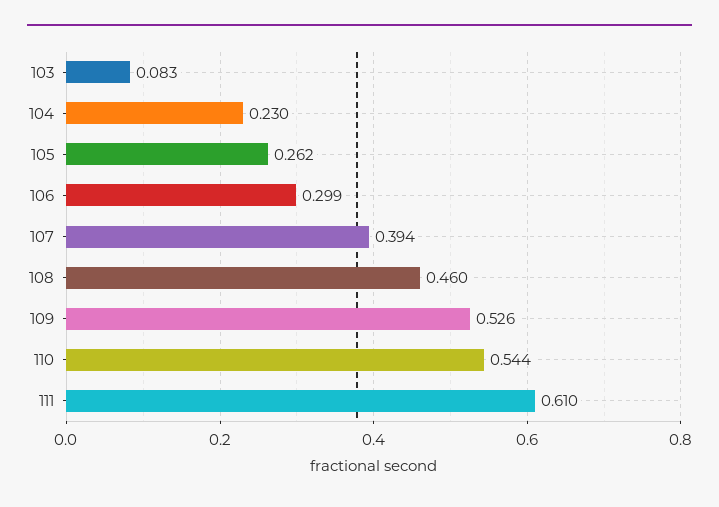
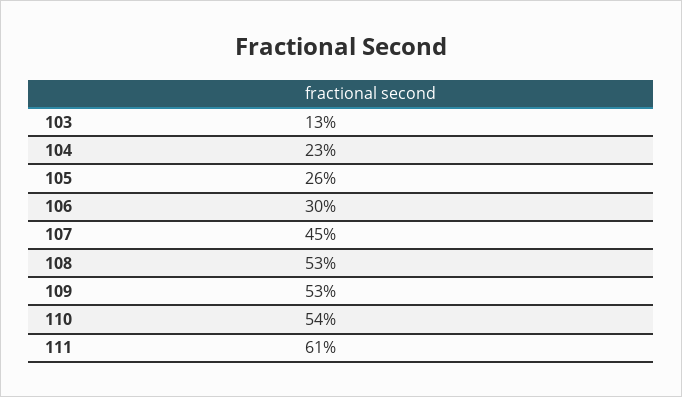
103: 0.083 -> 0.13
107: 0.394 -> 0.45
108: 0.46 -> 0.53

